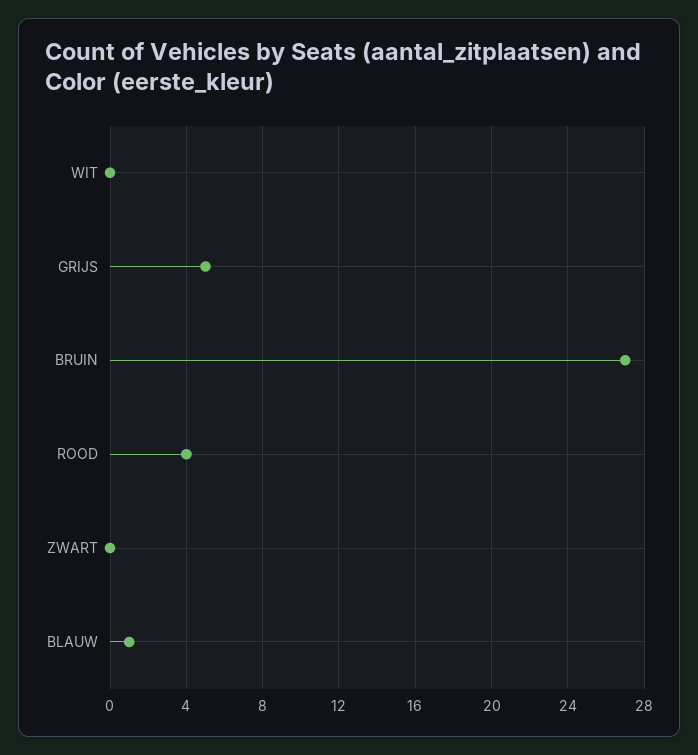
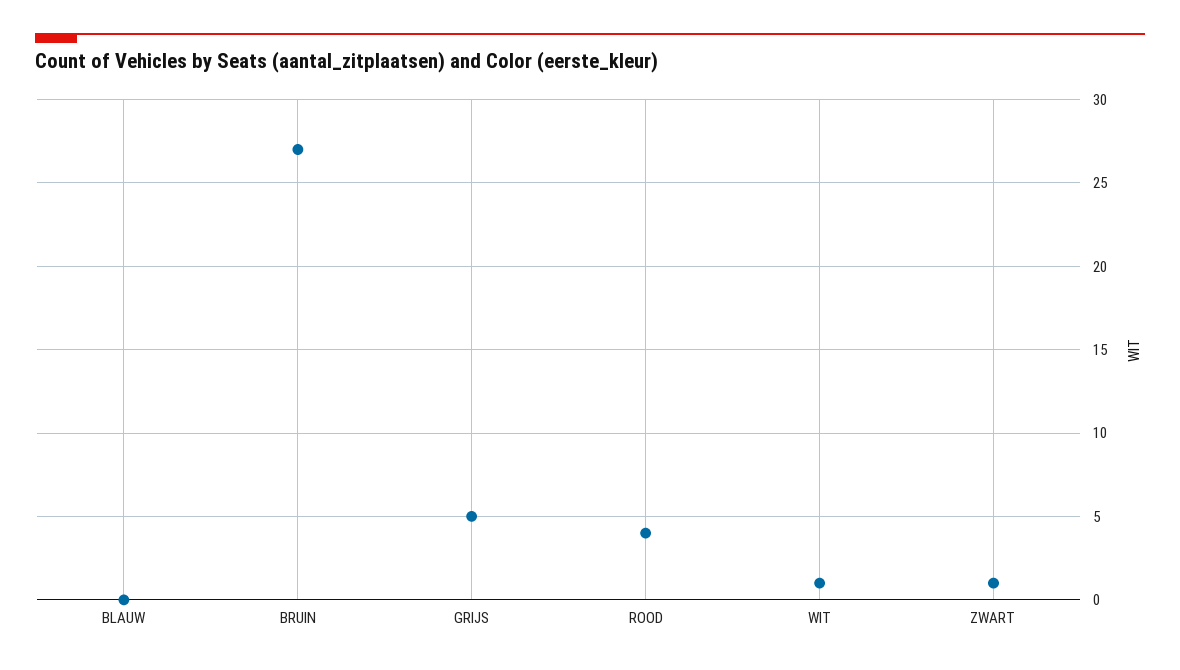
WIT: 0 -> 1
ZWART: 0 -> 1
BLAUW: 1 -> 0

